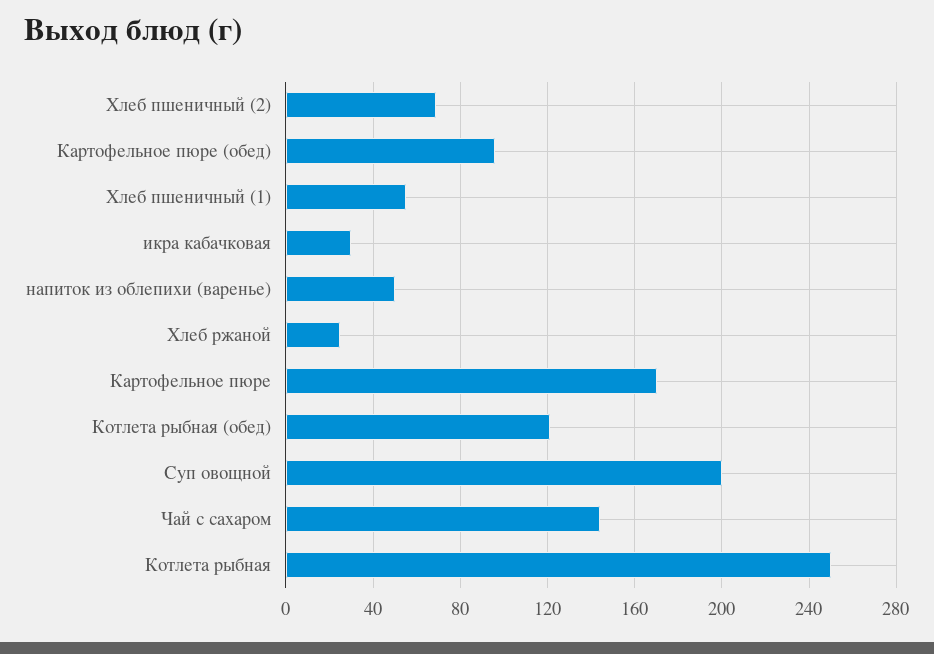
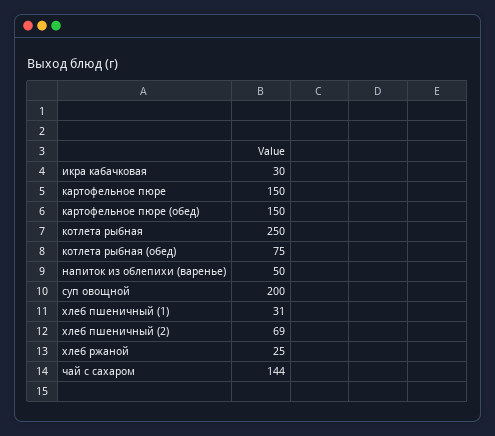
Картофельное пюре (обед): 95 -> 150
Хлеб пшеничный (1): 55 -> 31
Картофельное пюре: 170 -> 150
Котлета рыбная (обед): 120 -> 75

